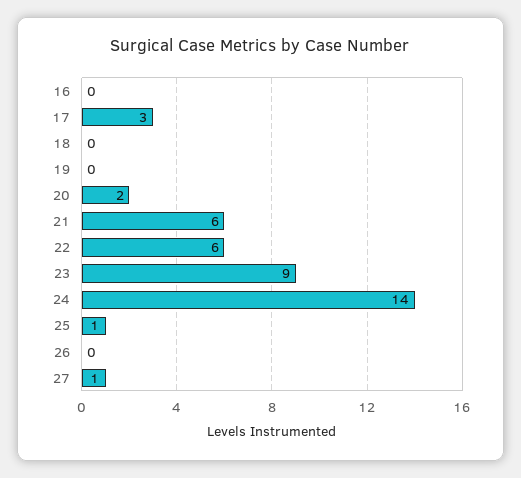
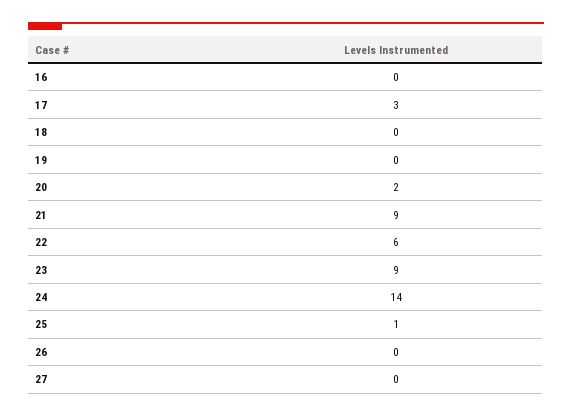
21: 6 -> 9
27: 1 -> 0

